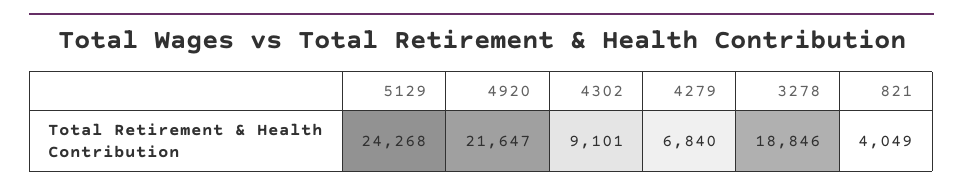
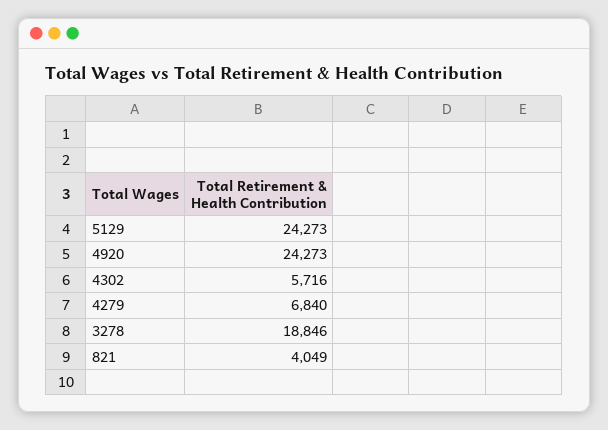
5129: 24268 -> 24273
4920: 21647 -> 24273
4302: 9101 -> 5716

